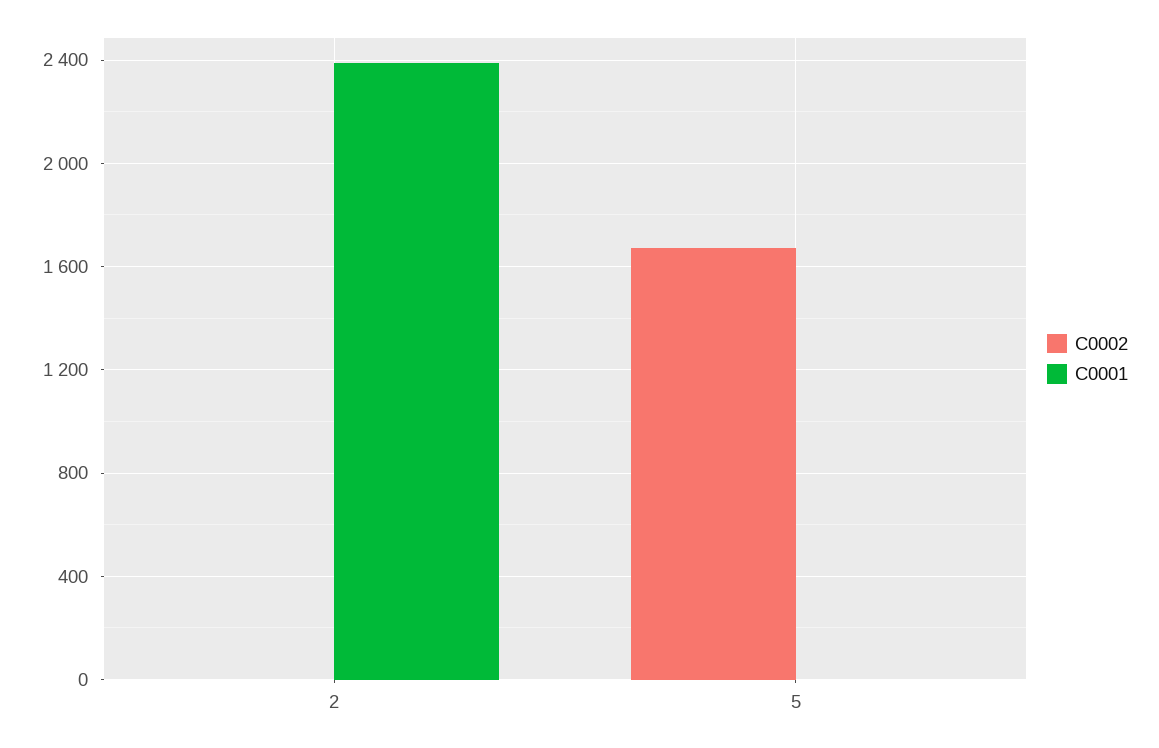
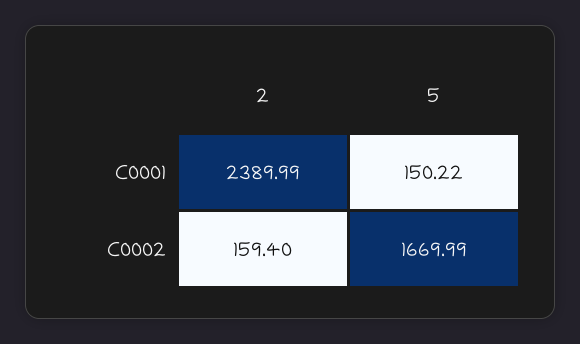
C0002, 2: 0 -> 159.4
C0001, 5: 0 -> 150.22

